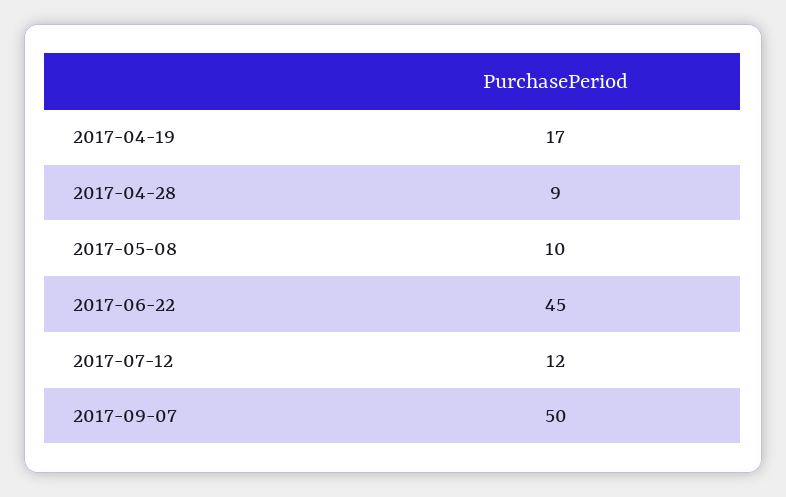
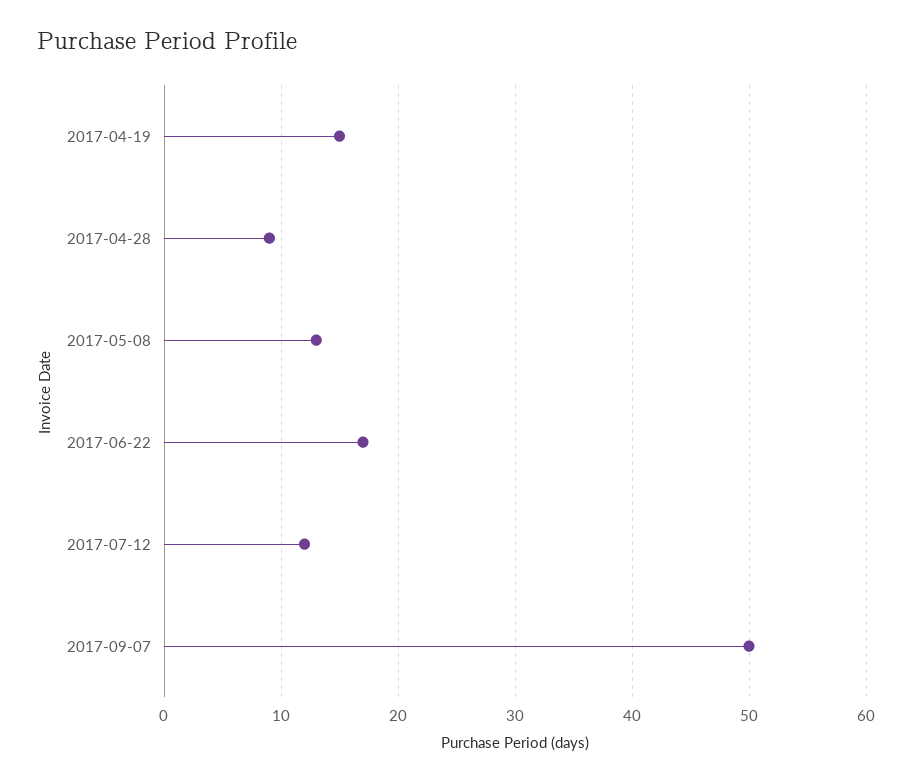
2017-04-19: 17 -> 15
2017-05-08: 10 -> 13
2017-06-22: 45 -> 17

